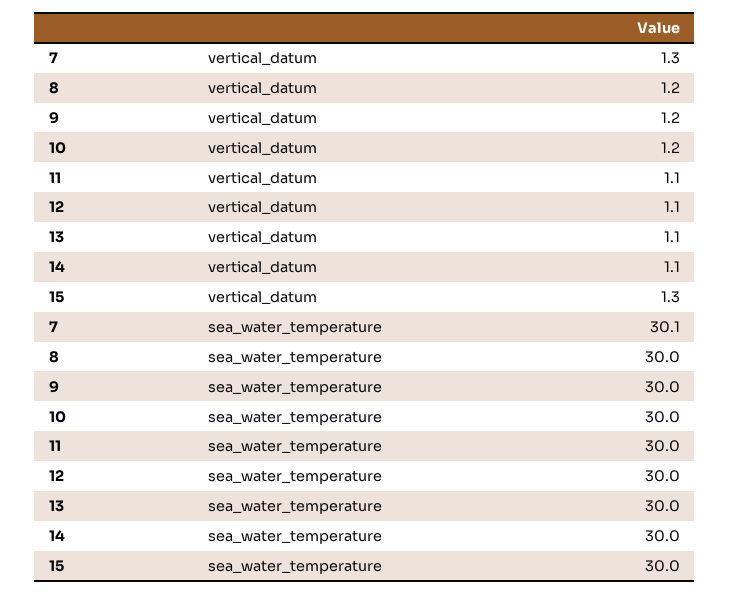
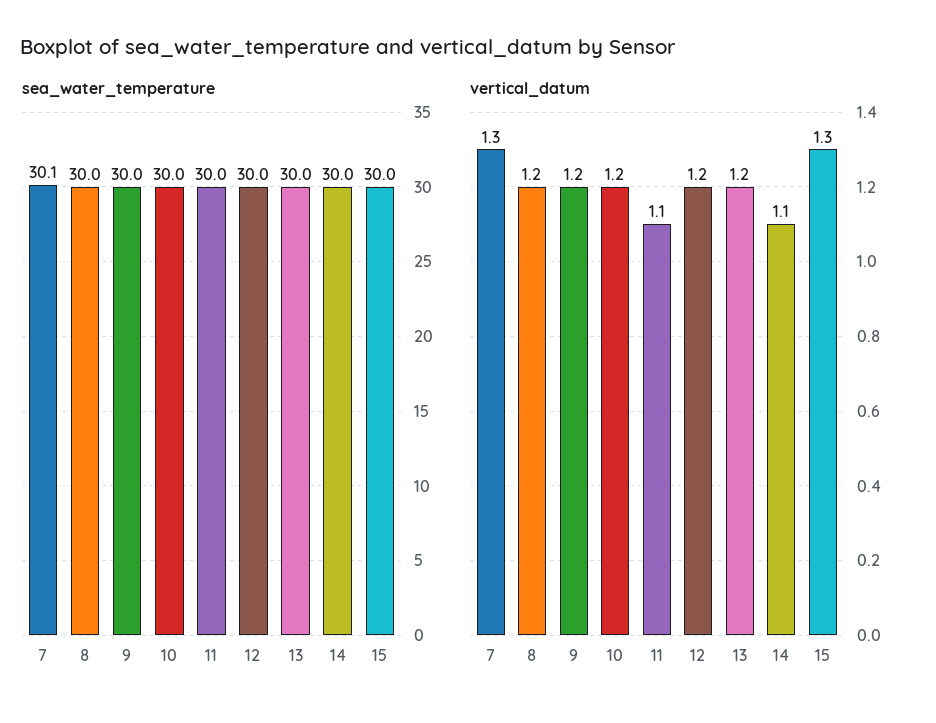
vertical_datum, 12: 1.1 -> 1.2
vertical_datum, 13: 1.1 -> 1.2

